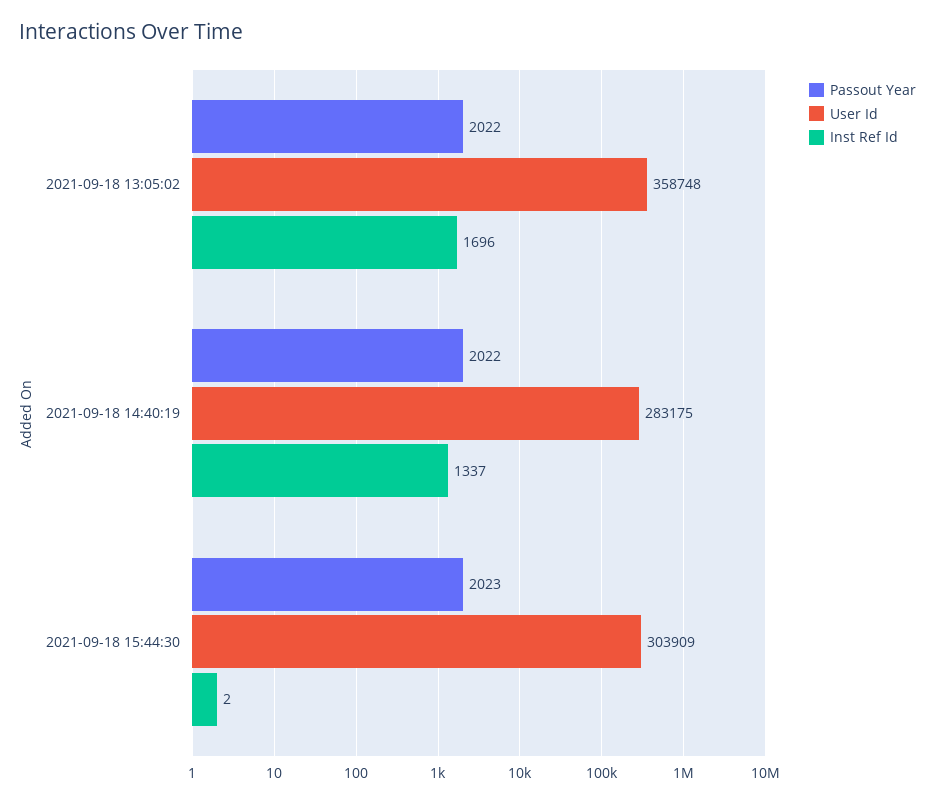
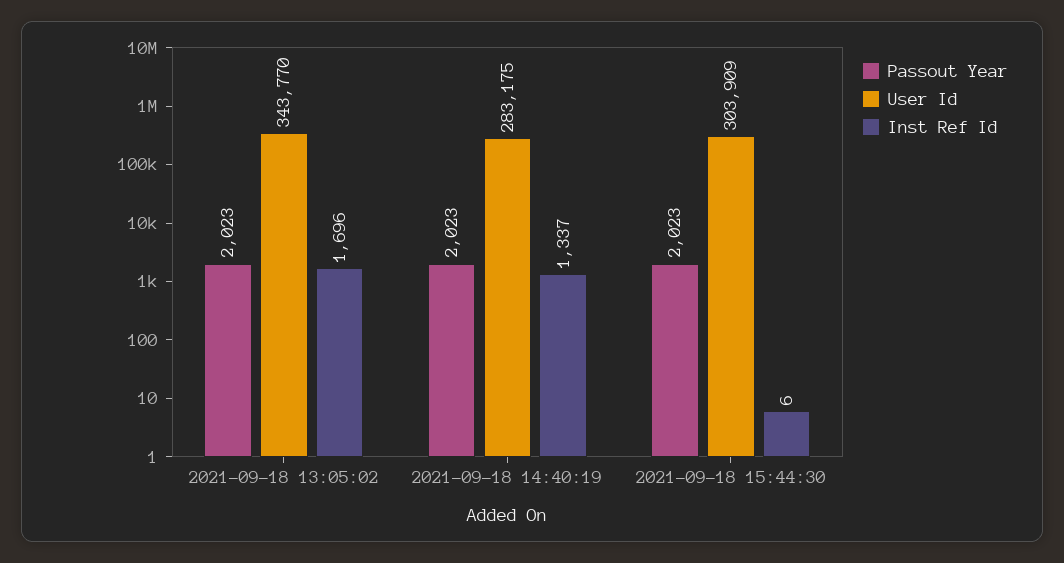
Passout Year, 2021-09-18 13:05:02: 2022 -> 2023
User Id, 2021-09-18 13:05:02: 358748 -> 343770
Passout Year, 2021-09-18 14:40:19: 2022 -> 2023
Inst Ref Id, 2021-09-18 15:44:30: 2 -> 6

